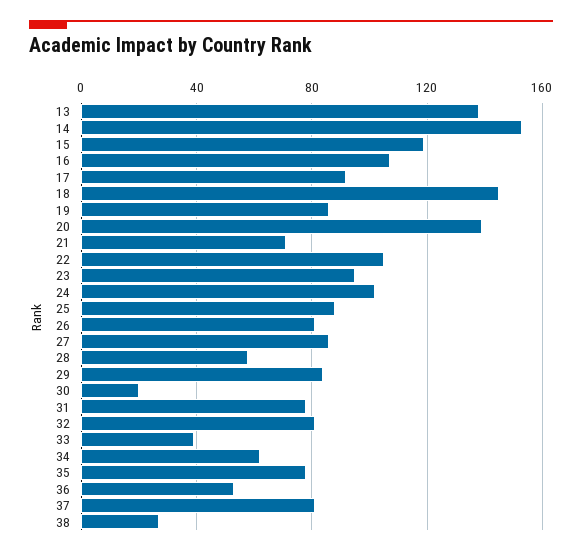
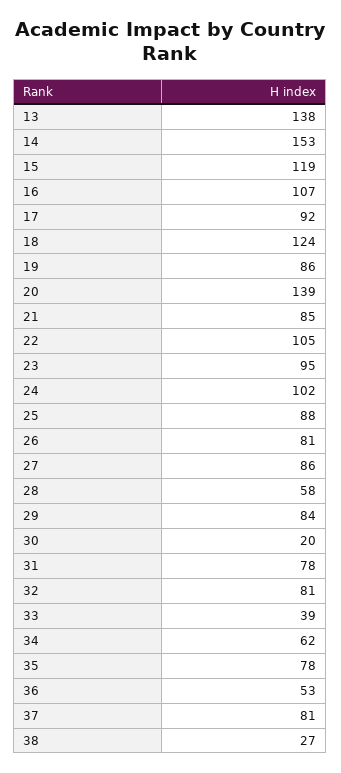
18: 145 -> 124
21: 70 -> 85

